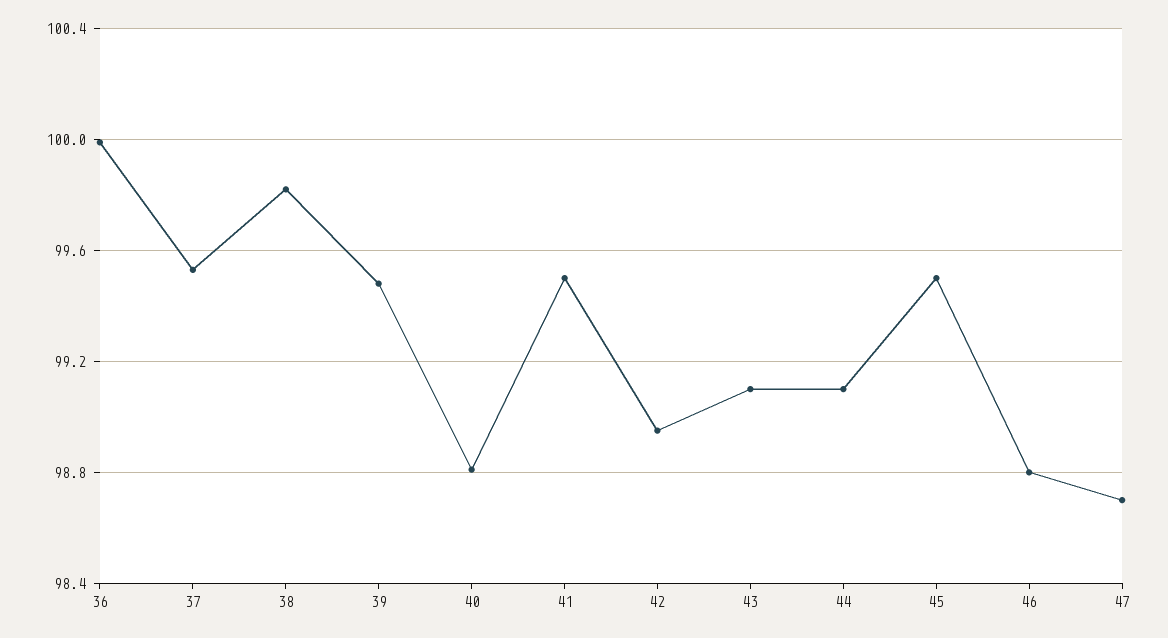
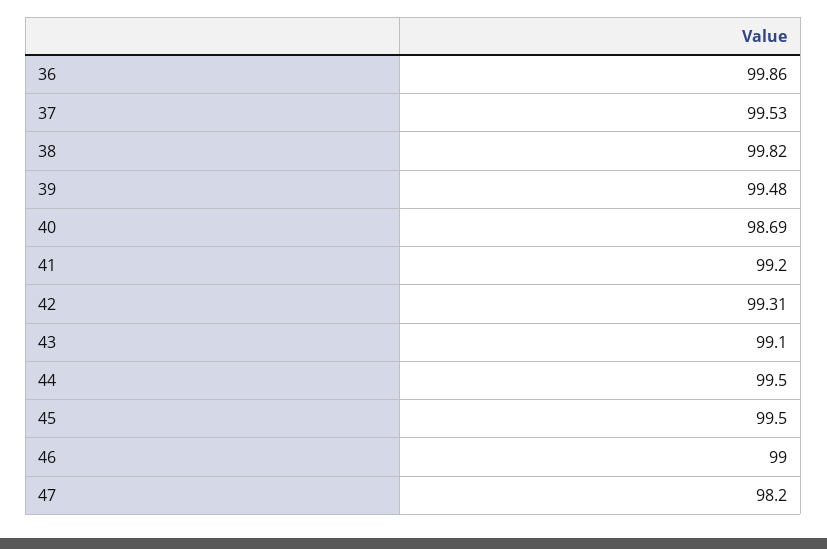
36: 100 -> 99.86
40: 98.8 -> 98.69
41: 99.5 -> 99.2
42: 98.95 -> 99.31
44: 99.1 -> 99.5
46: 98.8 -> 99
47: 98.7 -> 98.2

